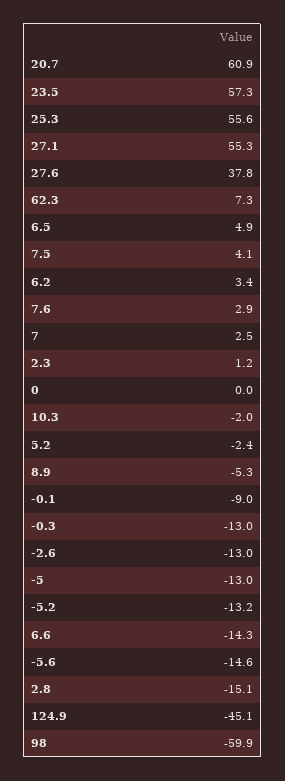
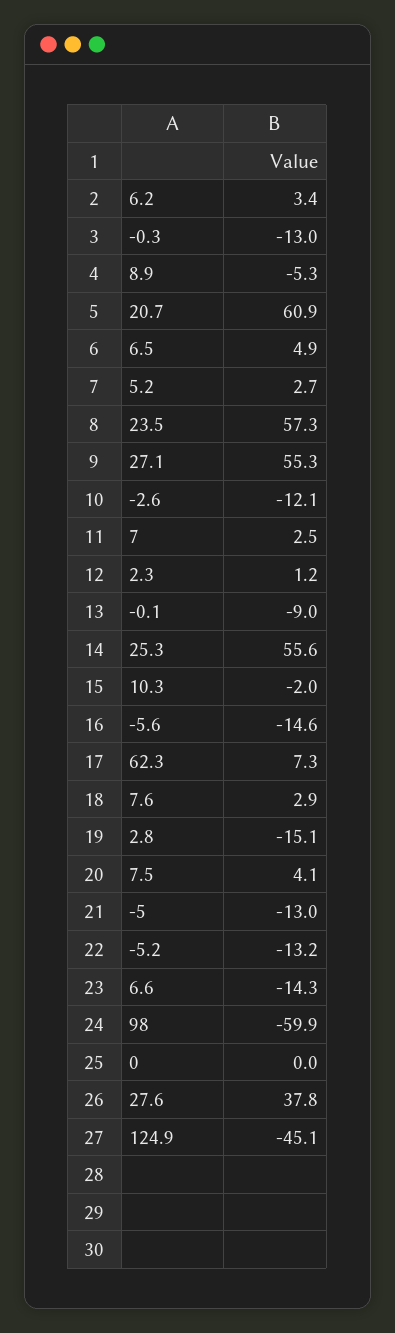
5.2: -2.4 -> 2.7
-2.6: -13 -> -12.1

